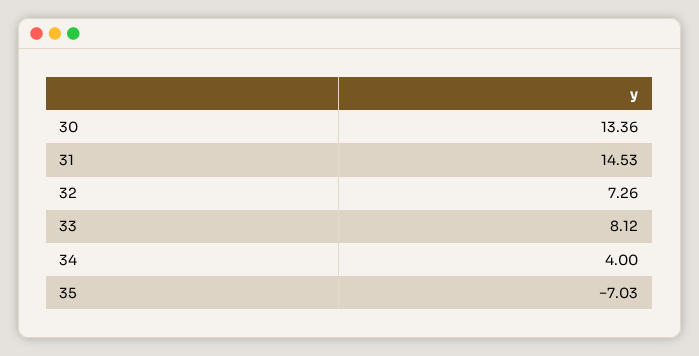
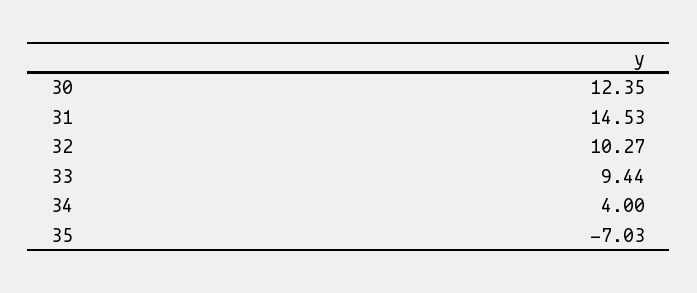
30: 13.36 -> 12.35
32: 7.26 -> 10.27
33: 8.12 -> 9.44

